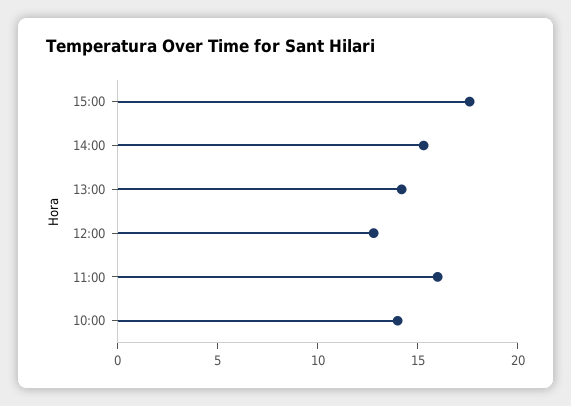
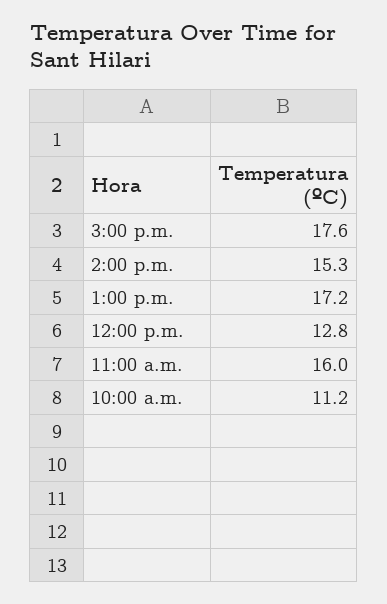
13:00: 14 -> 17.2
10:00: 14 -> 11.2

